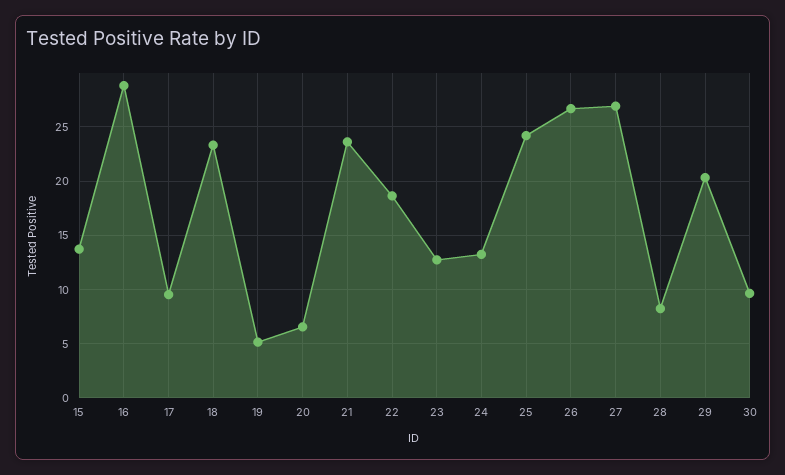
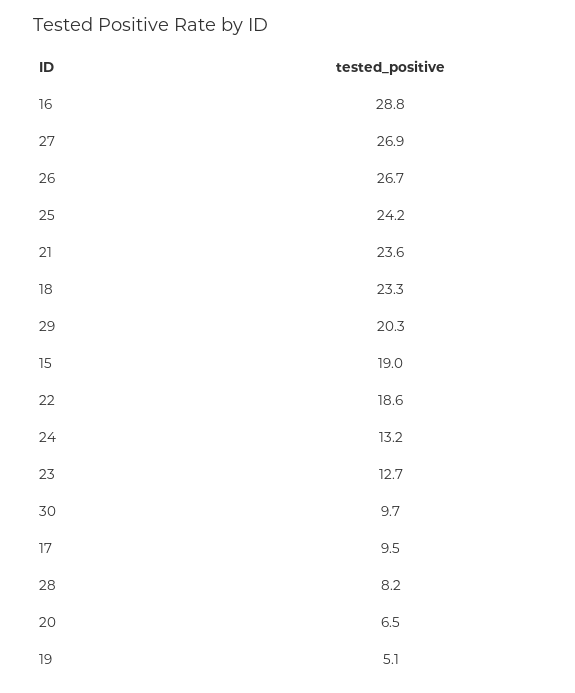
15: 14 -> 19

